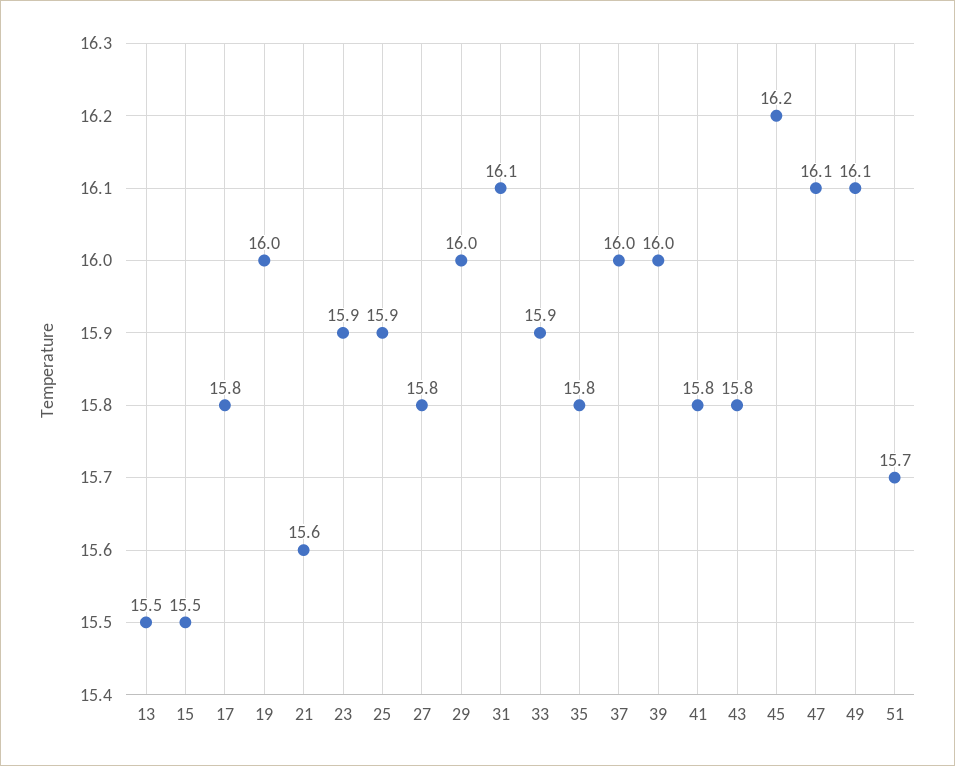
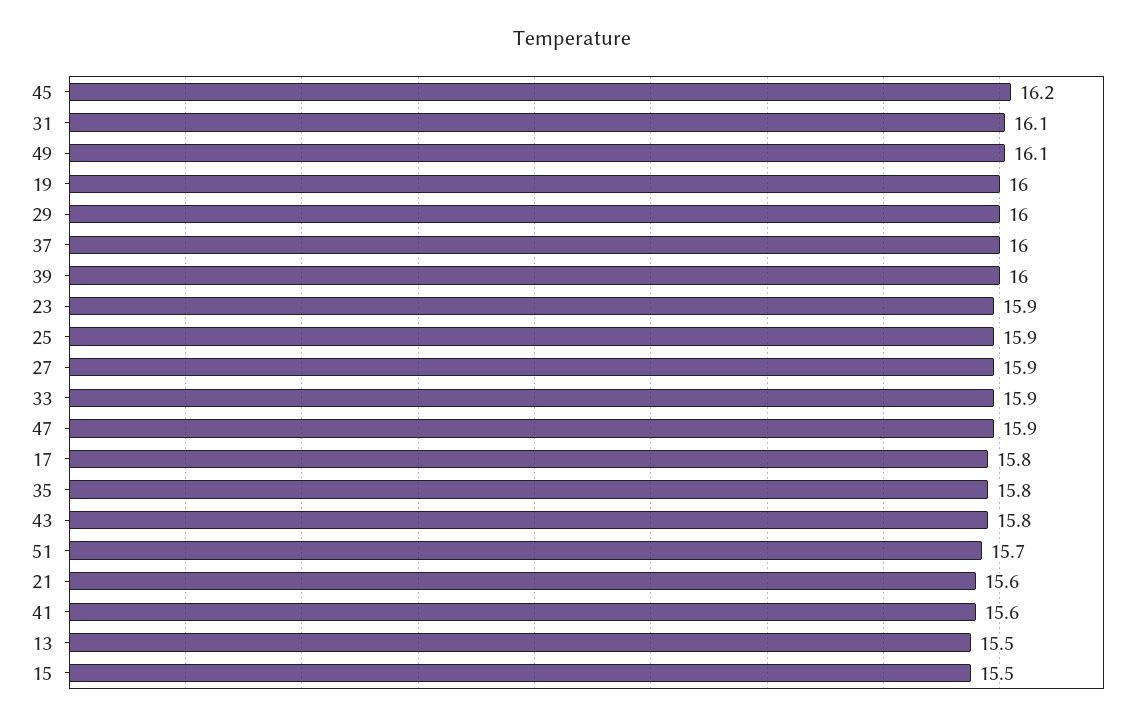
27: 15.8 -> 15.9
41: 15.8 -> 15.6
47: 16.1 -> 15.9

